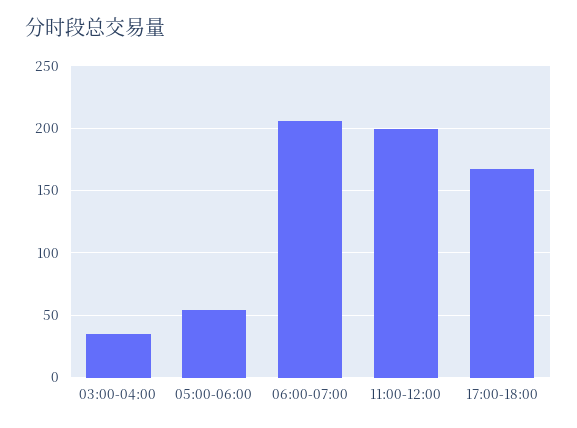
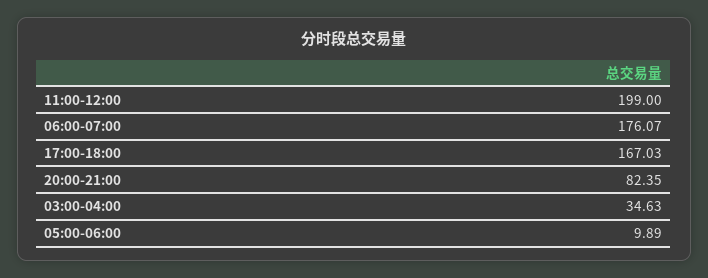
05:00-06:00: 55 -> 9.89
06:00-07:00: 205 -> 176.07
20:00-21:00: none -> 82.35

